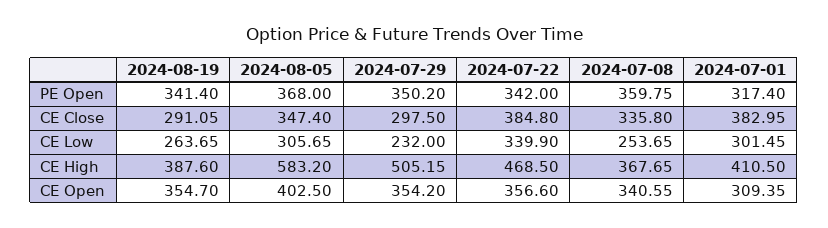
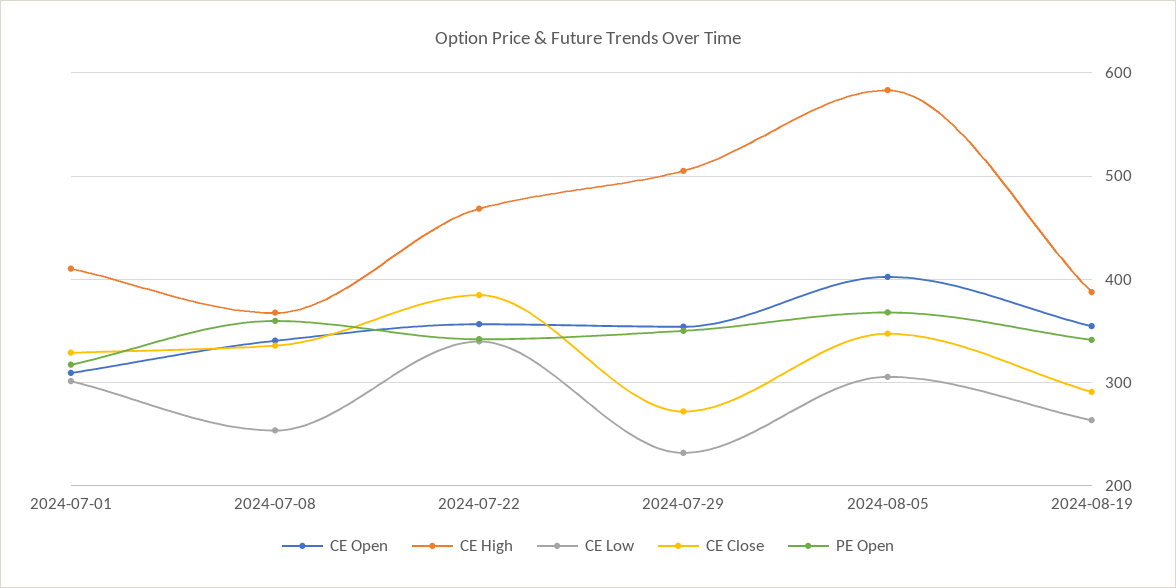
CE Close, 2024-07-29: 297.5 -> 270
CE Close, 2024-07-01: 382.95 -> 330

